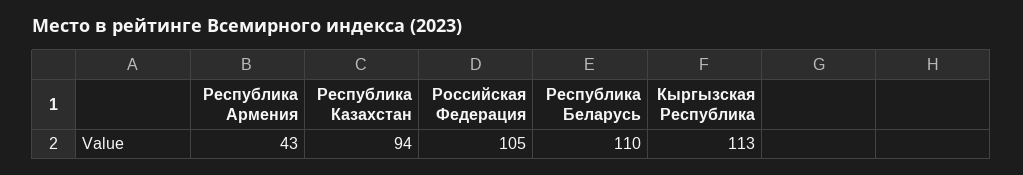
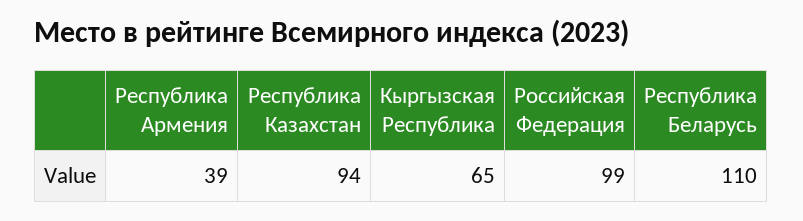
Республика Армения: 43 -> 39
Российская Федерация: 105 -> 99
Кыргызская Республика: 113 -> 65

